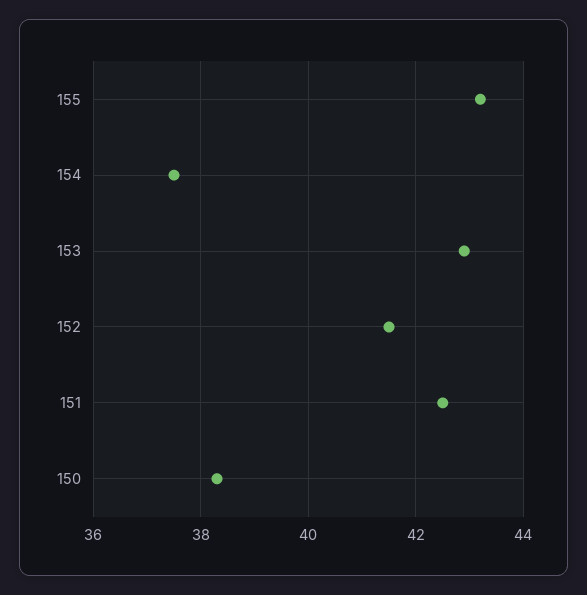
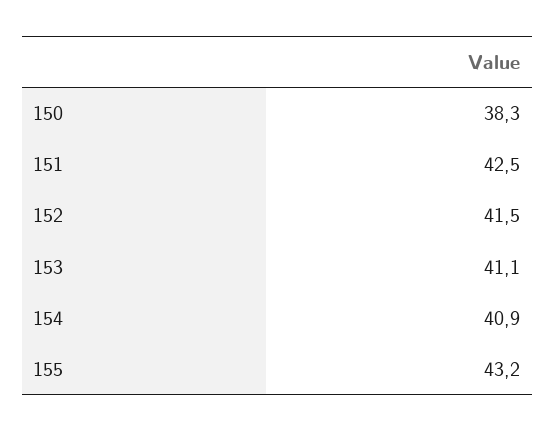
154: 37.5 -> 40.9
153: 43 -> 41.1

